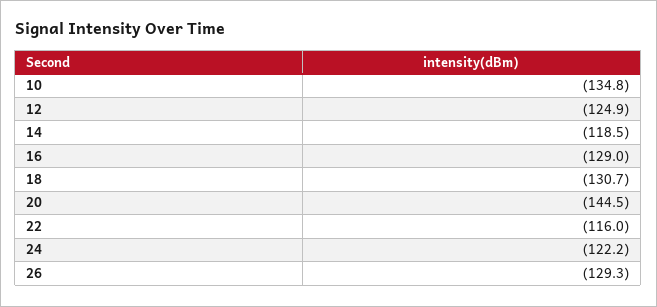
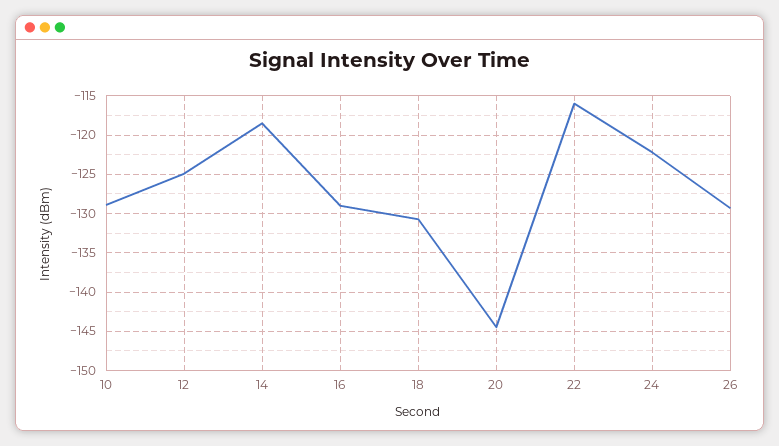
10: -134.8 -> -129

